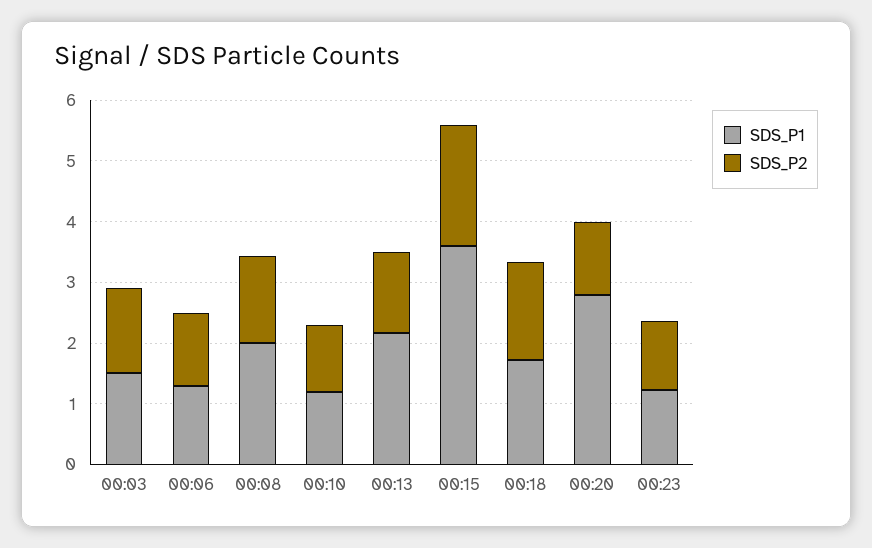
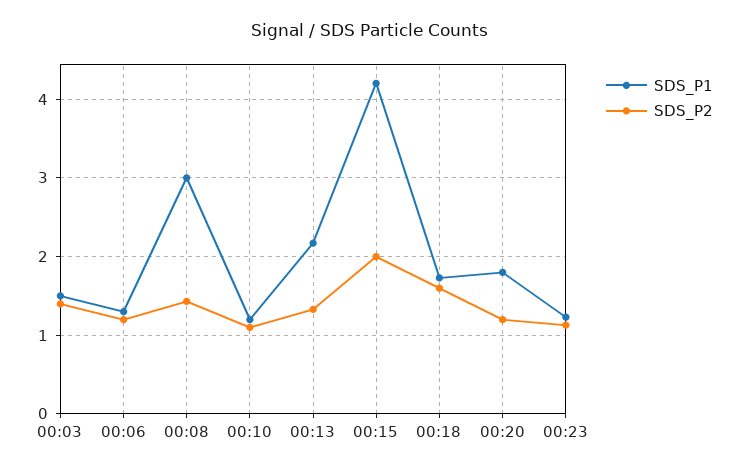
SDS_P1, 00:08: 2 -> 3
SDS_P1, 00:15: 3.6 -> 4.2
SDS_P1, 00:20: 2.8 -> 1.8

